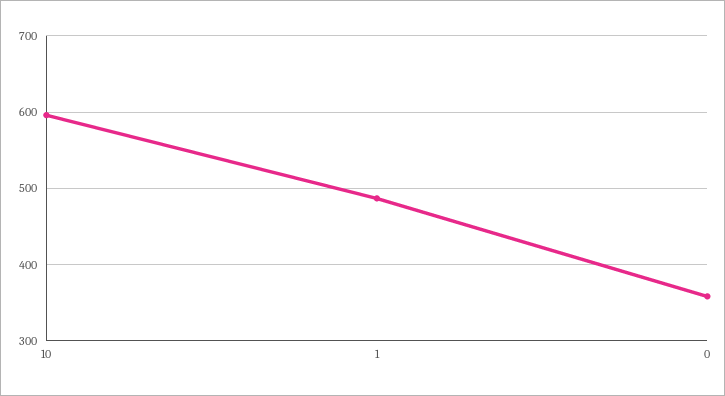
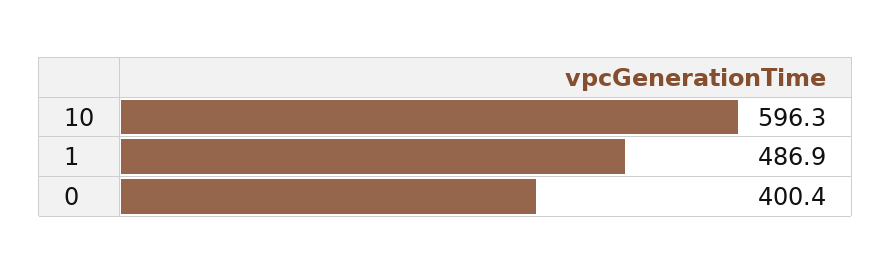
0: 360 -> 400.4

